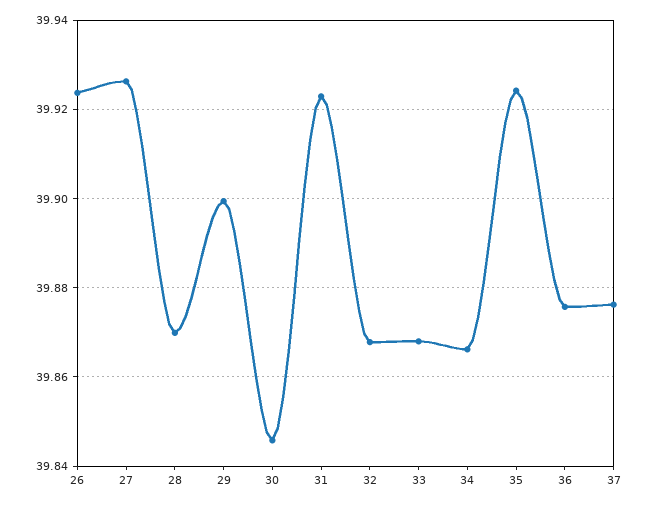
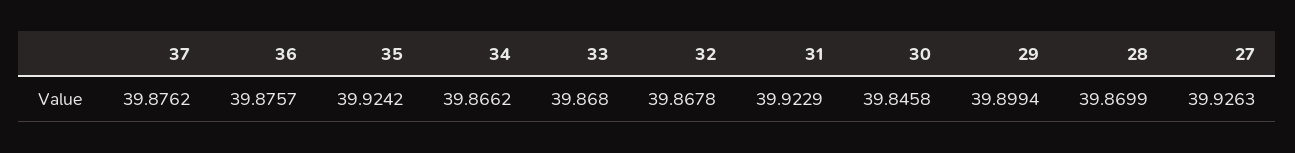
26: 39.924 -> none

